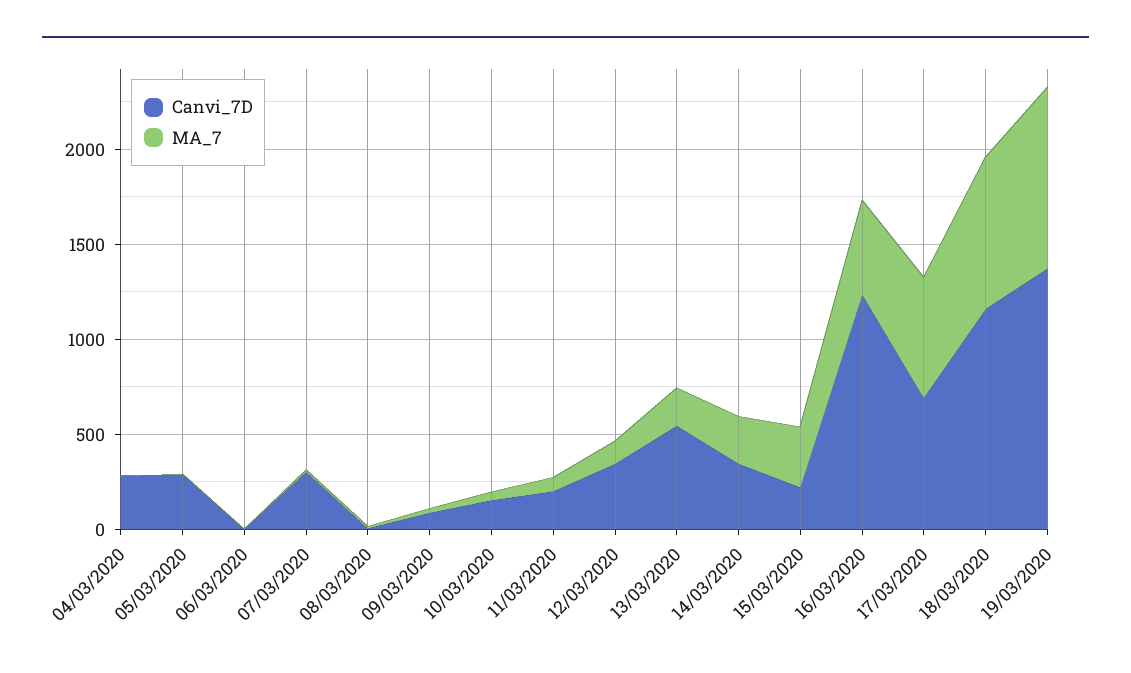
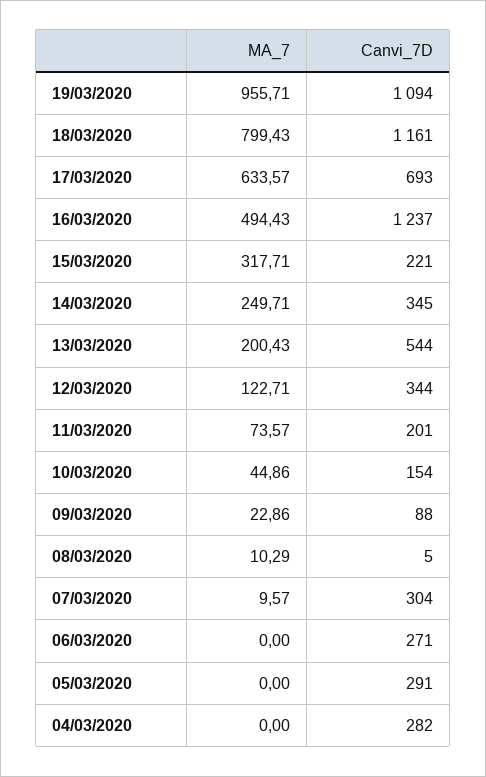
Canvi_7D, 06/03/2020: 0 -> 271
Canvi_7D, 19/03/2020: 1400 -> 1094

